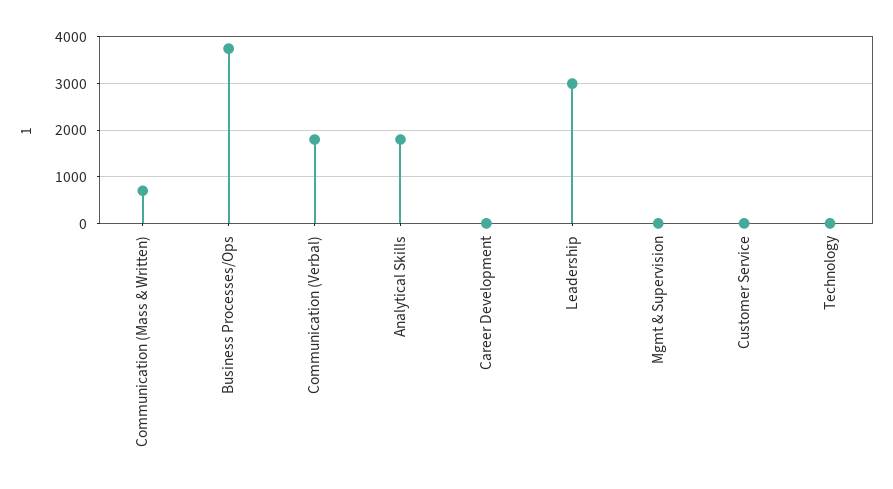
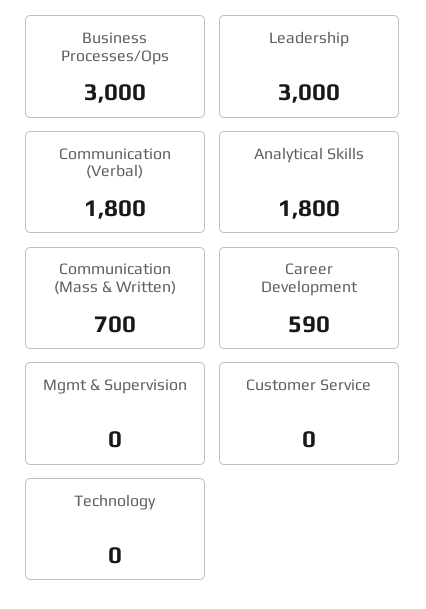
Business Processes/Ops: 3800 -> 3000
Career Development: 0 -> 590

